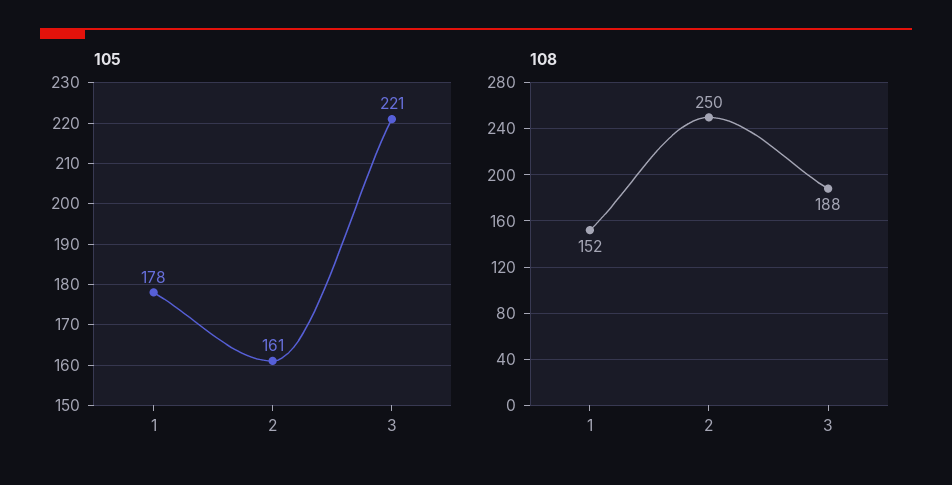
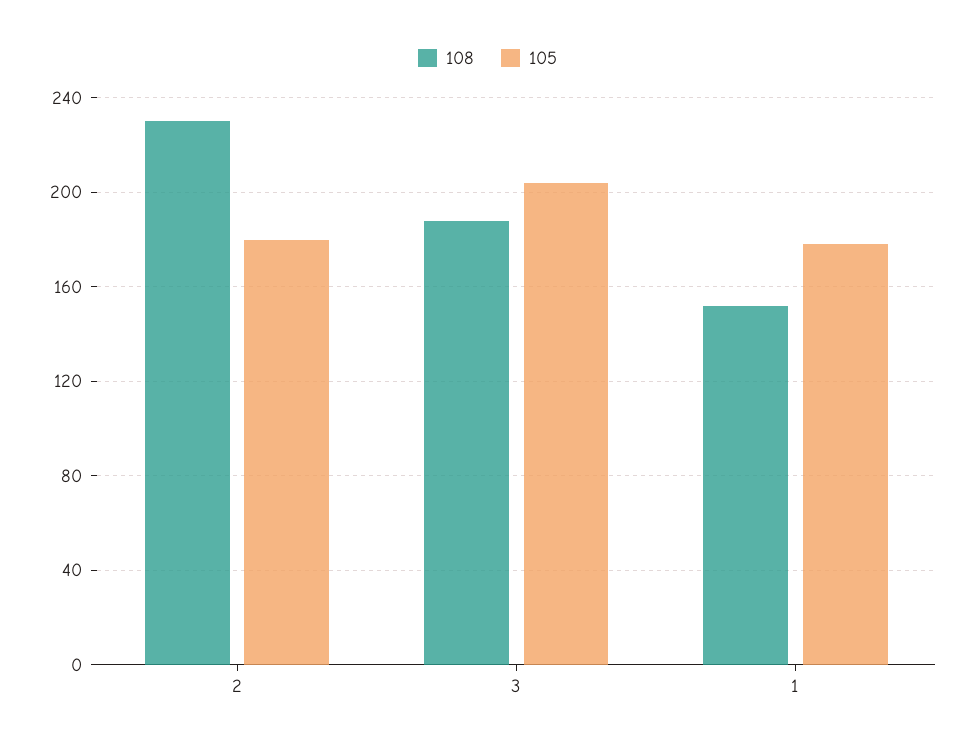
105, 2: 161 -> 180
105, 3: 221 -> 205
108, 2: 250 -> 230

